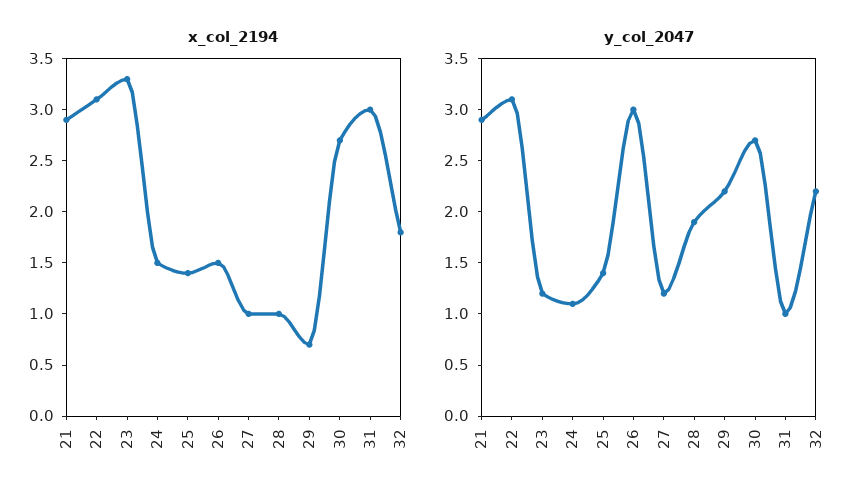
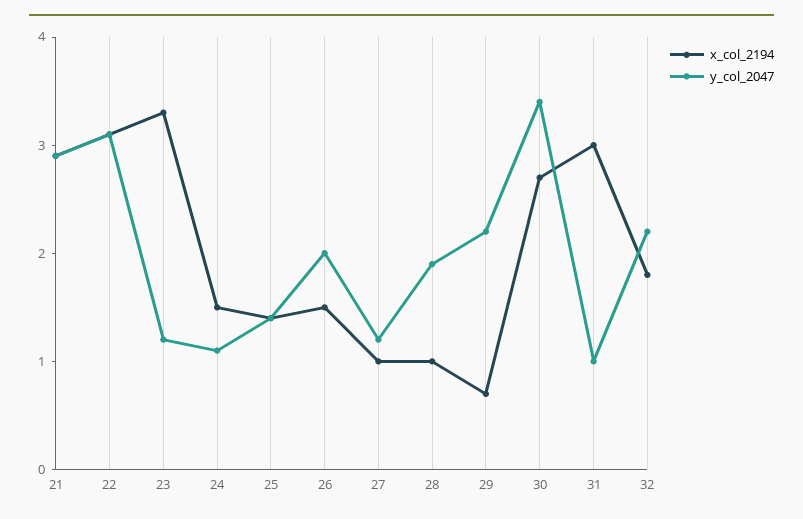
y_col_2047, 26: 3 -> 2
y_col_2047, 30: 2.7 -> 3.4

